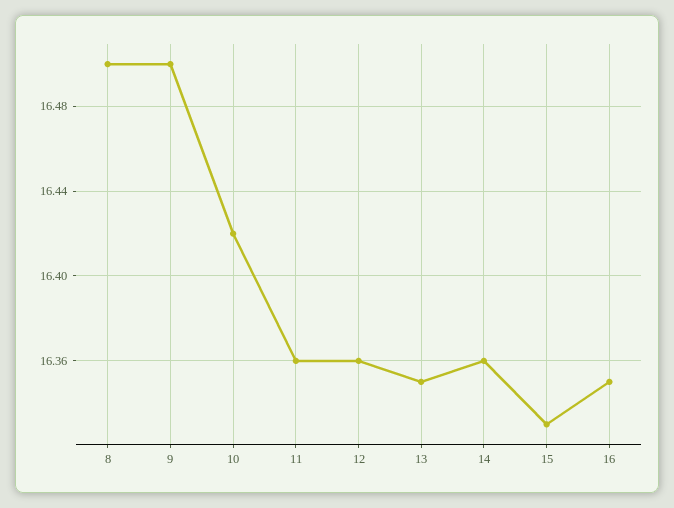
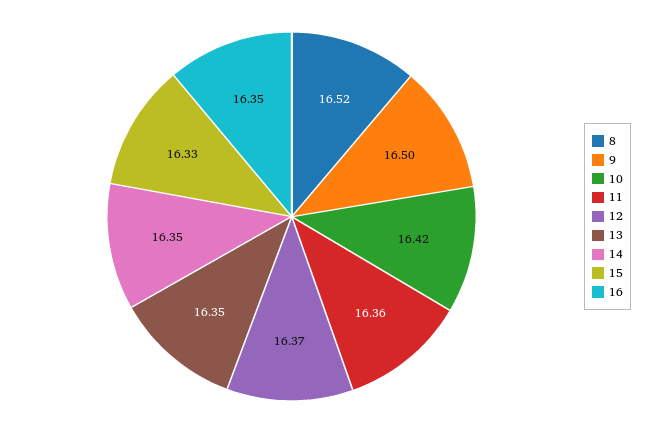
8: 16.5 -> 16.52
12: 16.36 -> 16.37
14: 16.36 -> 16.35

